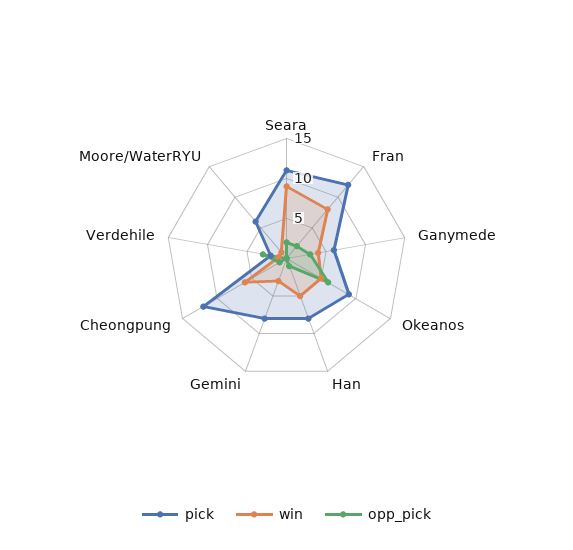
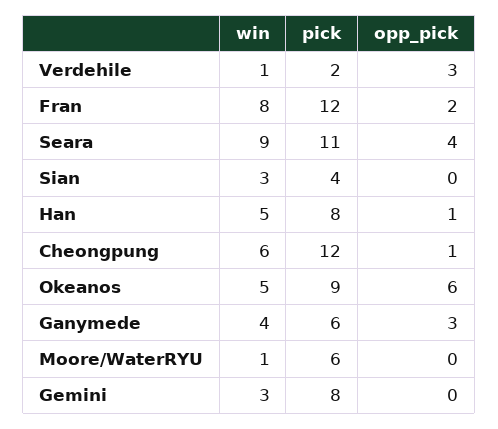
opp_pick, Seara: 2 -> 4
win, Sian: none -> 3
pick, Sian: none -> 4
opp_pick, Sian: none -> 0

